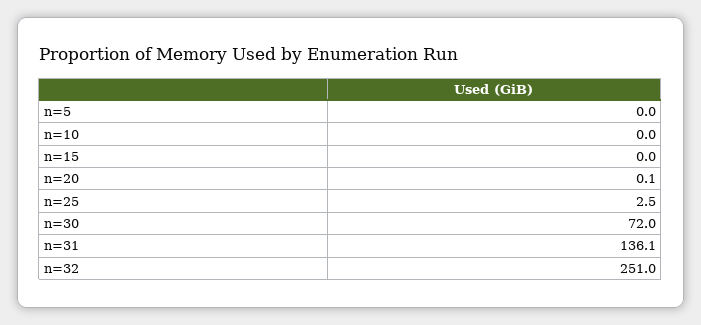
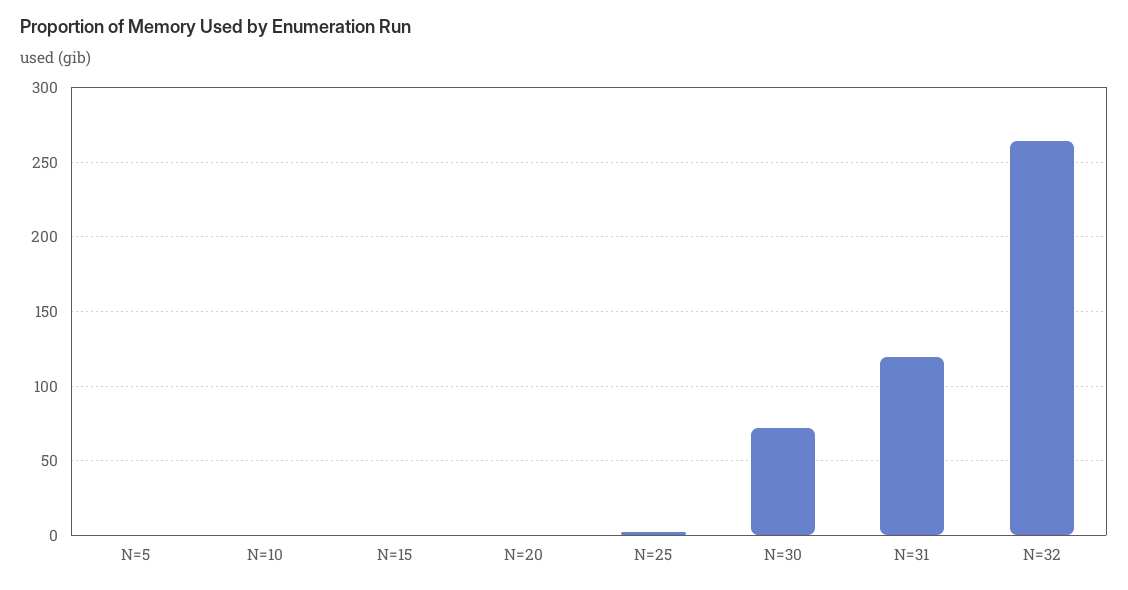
n=31: 136.1 -> 120
n=32: 251 -> 265

